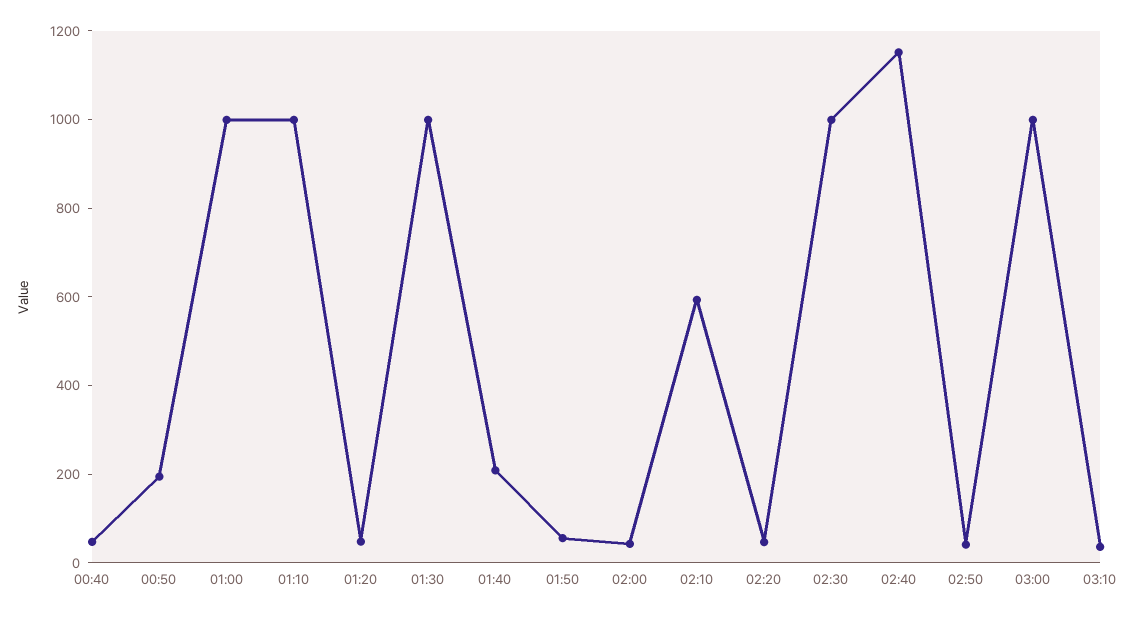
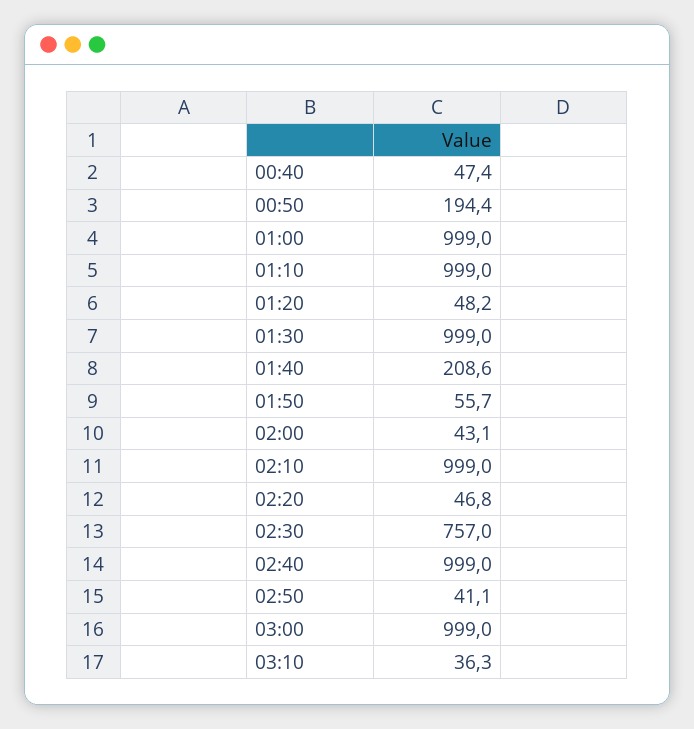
02:10: 600 -> 999
02:30: 1000 -> 757
02:40: 1150 -> 999

